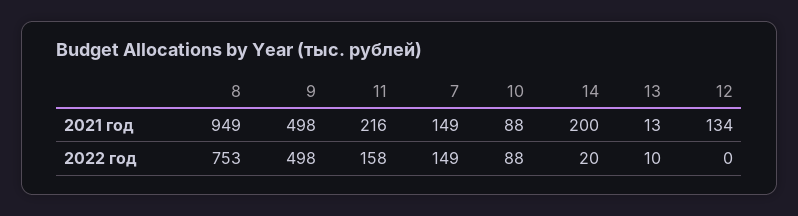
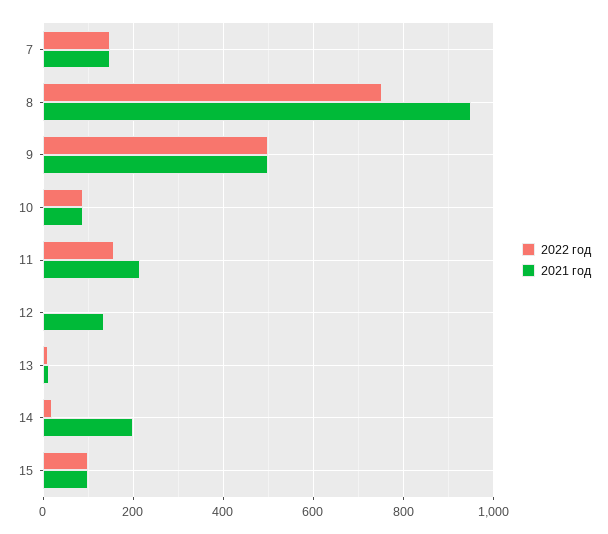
2022 год, 15: none -> 100
2021 год, 15: none -> 100

